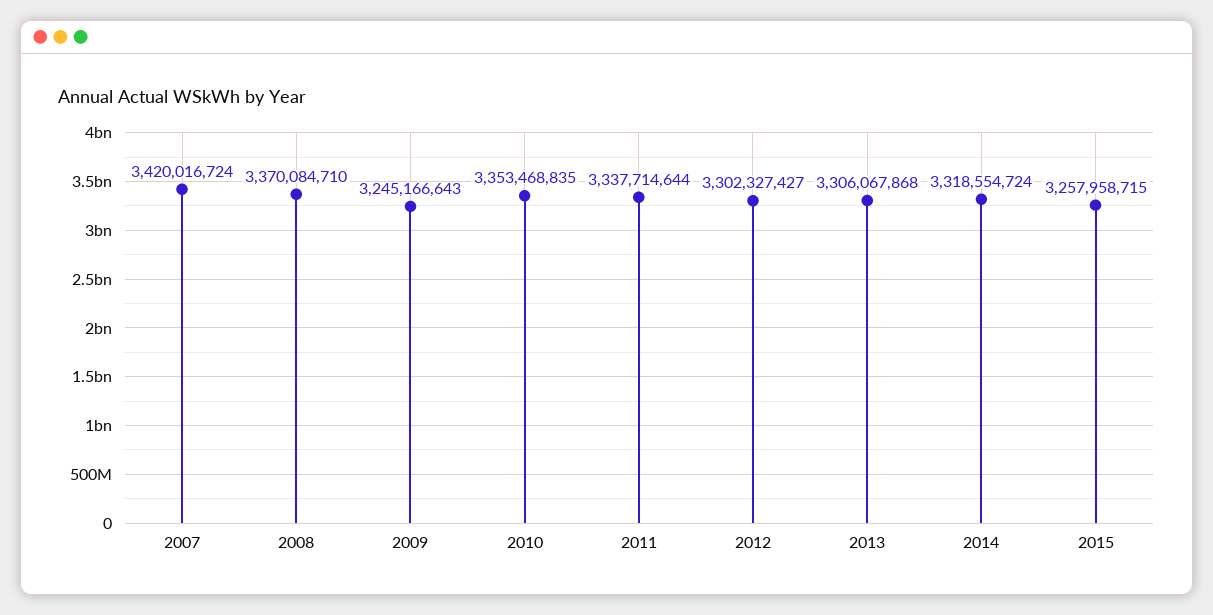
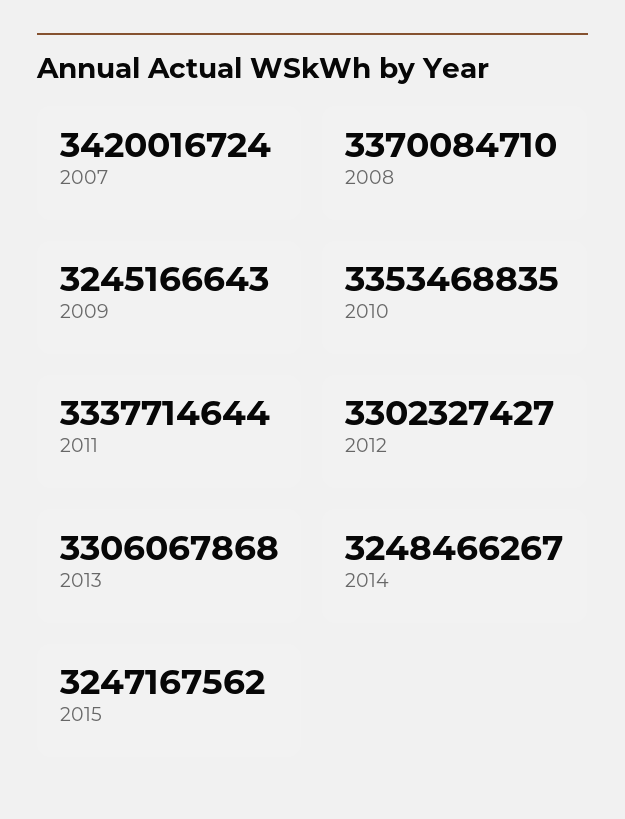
2014: 3318554724 -> 3248466267
2015: 3257958715 -> 3247167562

